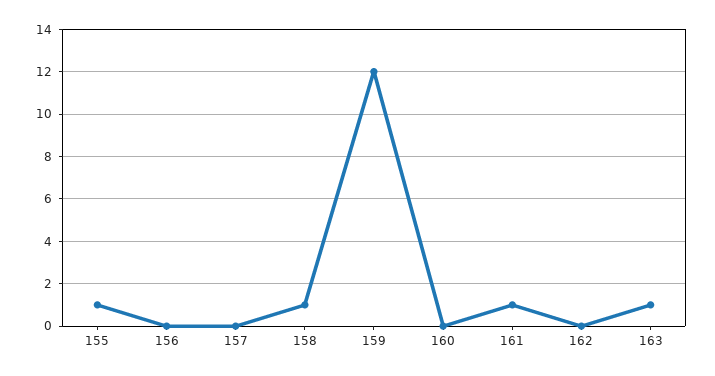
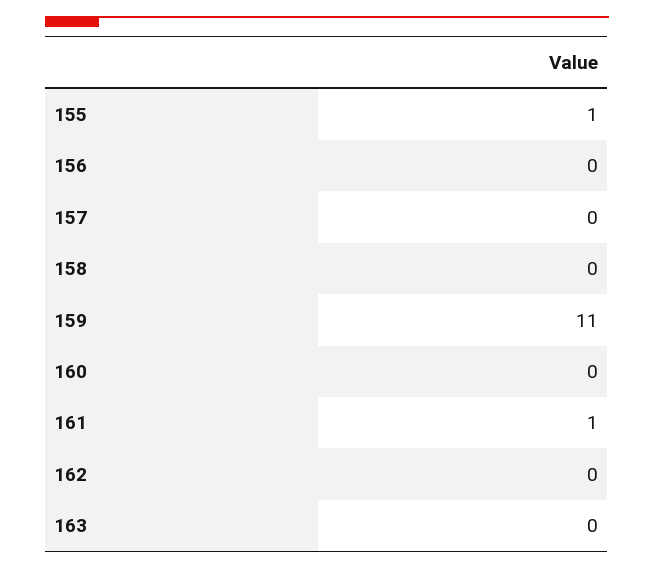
158: 1 -> 0
159: 12 -> 11
163: 1 -> 0

